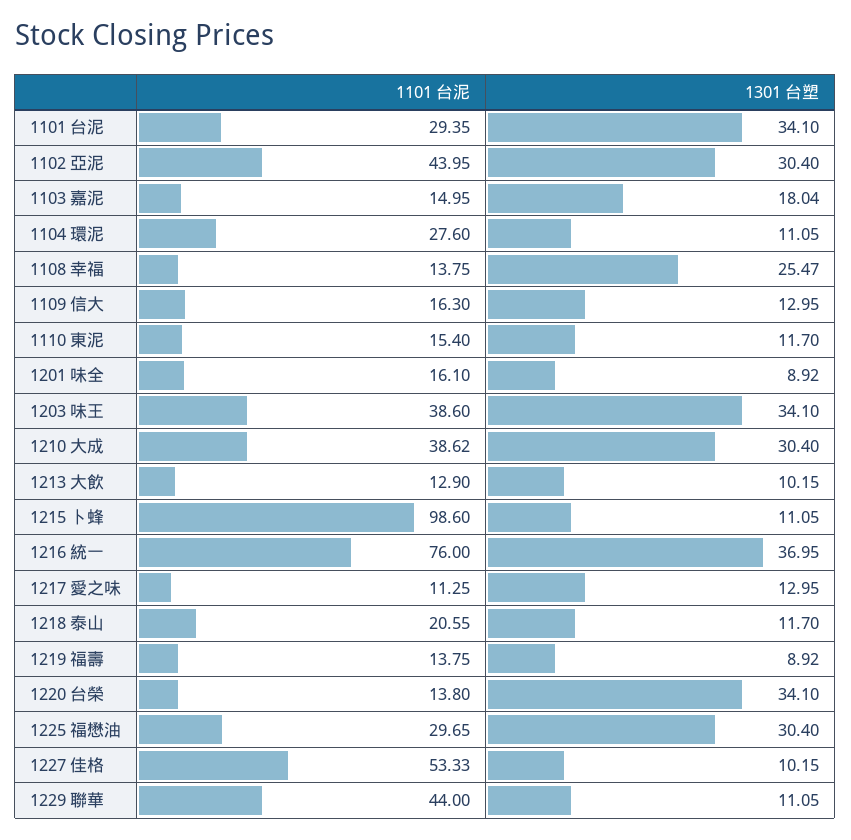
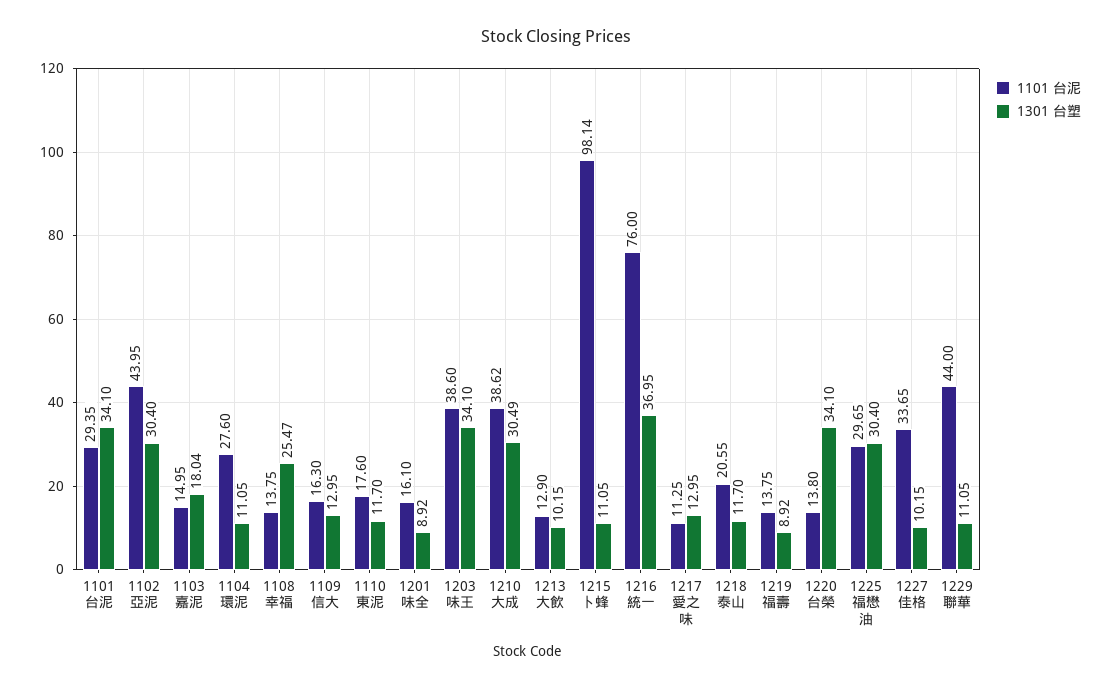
1101 台泥, 1110 東泥: 15.4 -> 17.6
1301 台塑, 1210 大成: 30.4 -> 30.49
1101 台泥, 1215 卜蜂: 98.6 -> 98.14
1101 台泥, 1227 佳格: 53.33 -> 33.65

